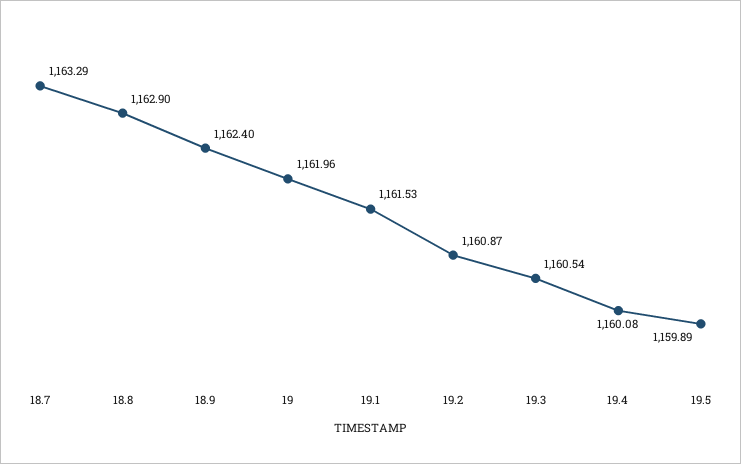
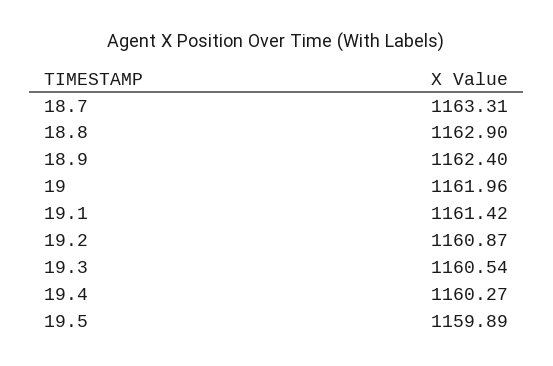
18.7: 1163.29 -> 1163.31
19.1: 1161.53 -> 1161.42
19.4: 1160.08 -> 1160.27

